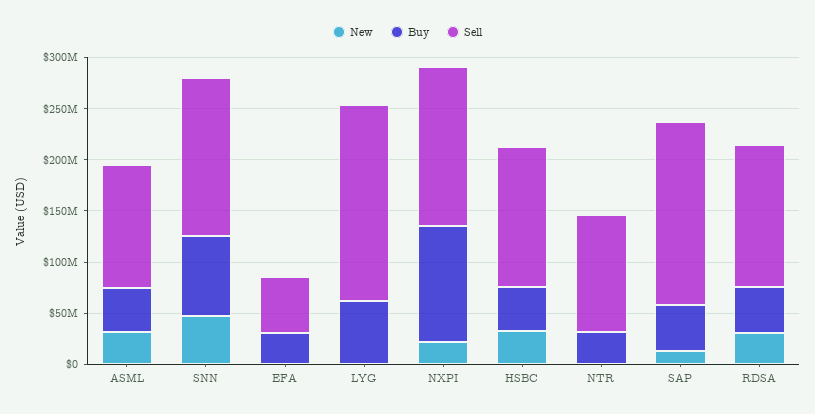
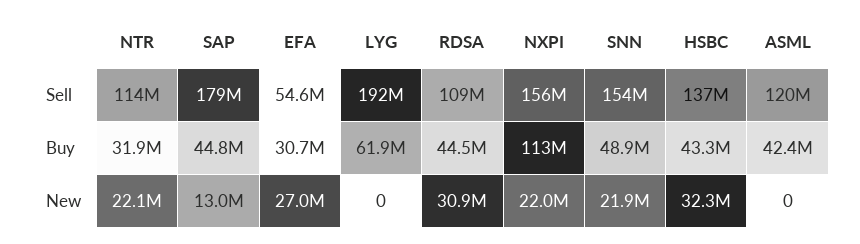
New, ASML: 30000000 -> 0
New, SNN: 50000000 -> 21900000
Buy, SNN: 80000000 -> 48900000
New, EFA: 0 -> 27000000
New, NTR: 0 -> 22100000
Sell, RDSA: 140000000 -> 109000000

